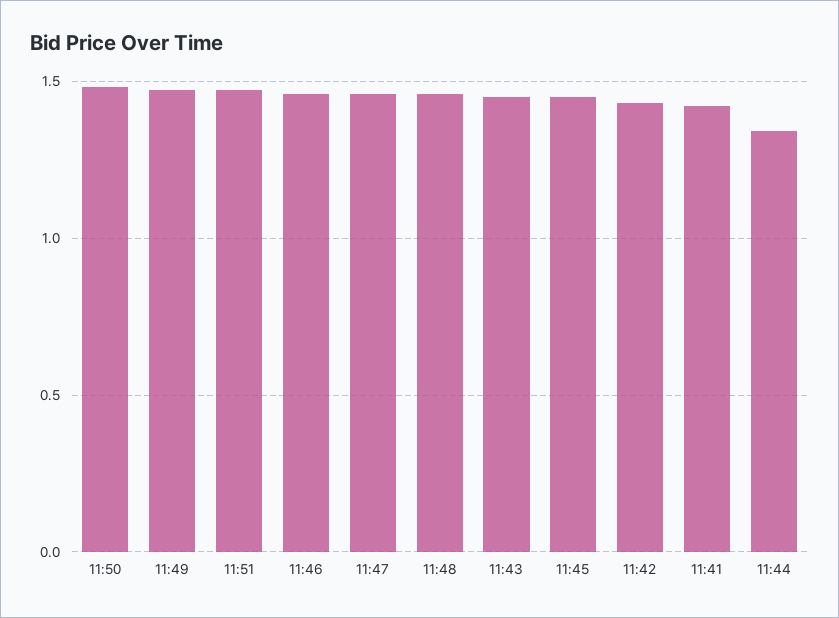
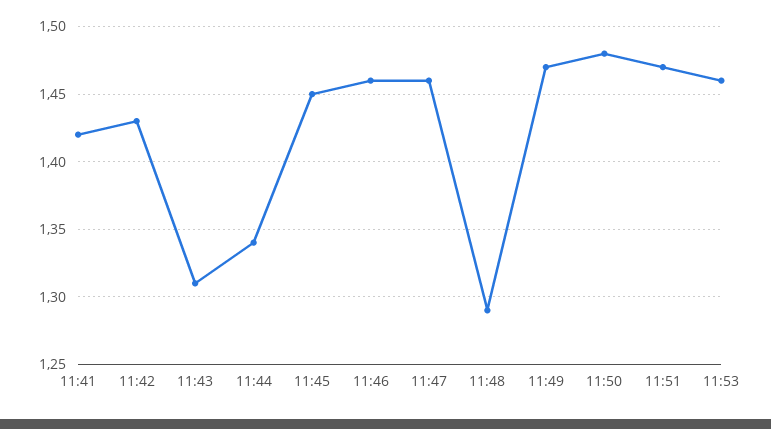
11:48: 1.45 -> 1.29
11:43: 1.45 -> 1.31
11:53: none -> 1.46

